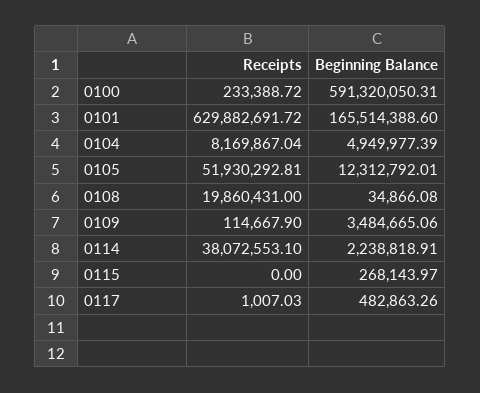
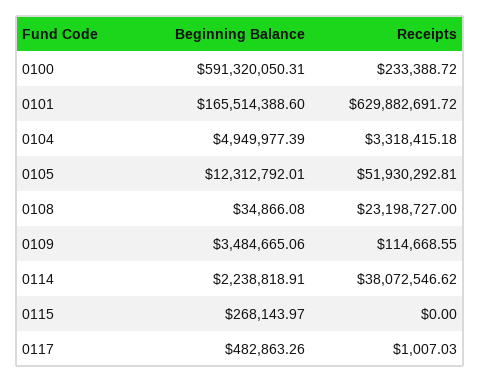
Receipts, 0104: 8169867.04 -> 3318415.18
Receipts, 0108: 19860431 -> 23198727
Receipts, 0109: 114667.9 -> 114668.55
Receipts, 0114: 38072553.1 -> 38072546.62

